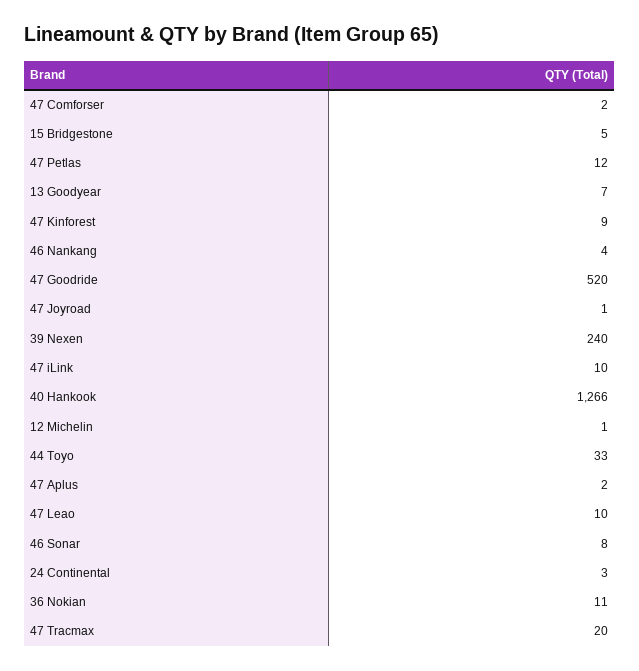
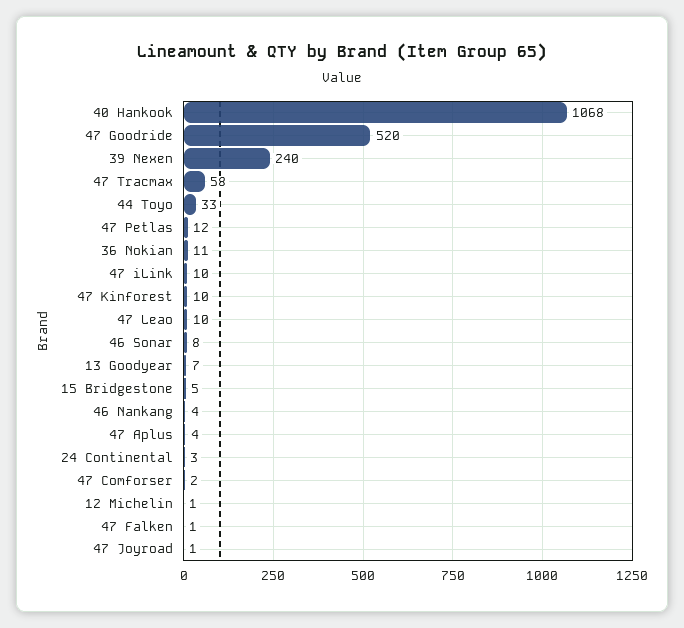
47 Kinforest: 9 -> 10
40 Hankook: 1266 -> 1068
47 Aplus: 2 -> 4
47 Tracmax: 20 -> 58
47 Falken: none -> 1

